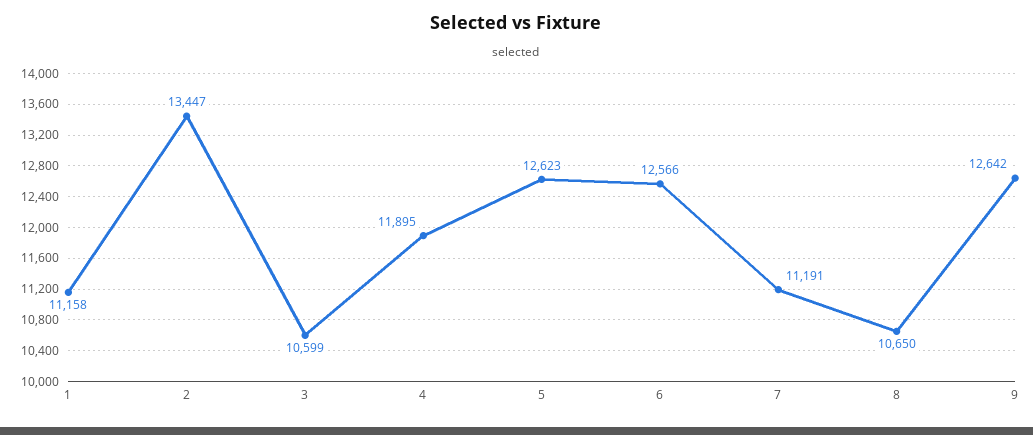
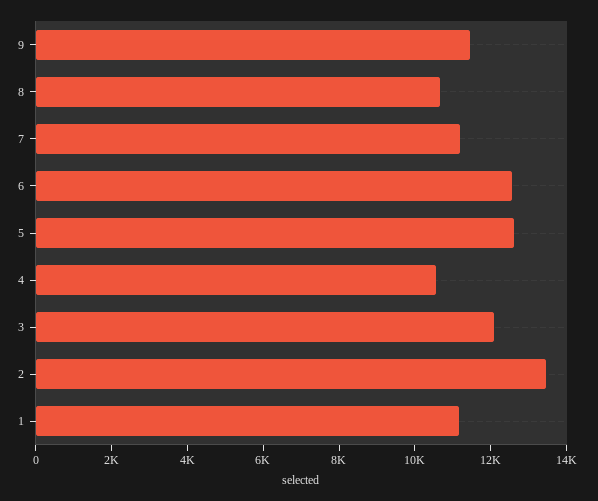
3: 10599 -> 12000
4: 11895 -> 10500
9: 12642 -> 11500

